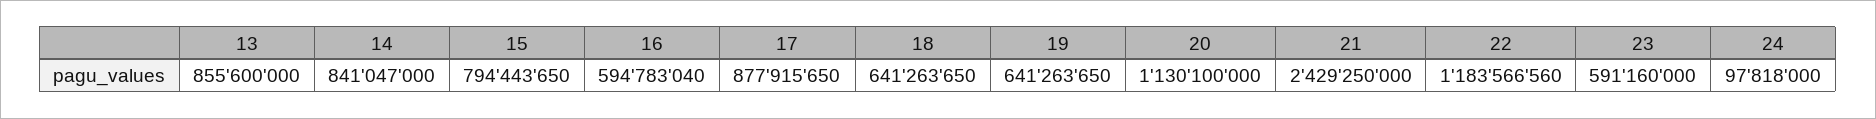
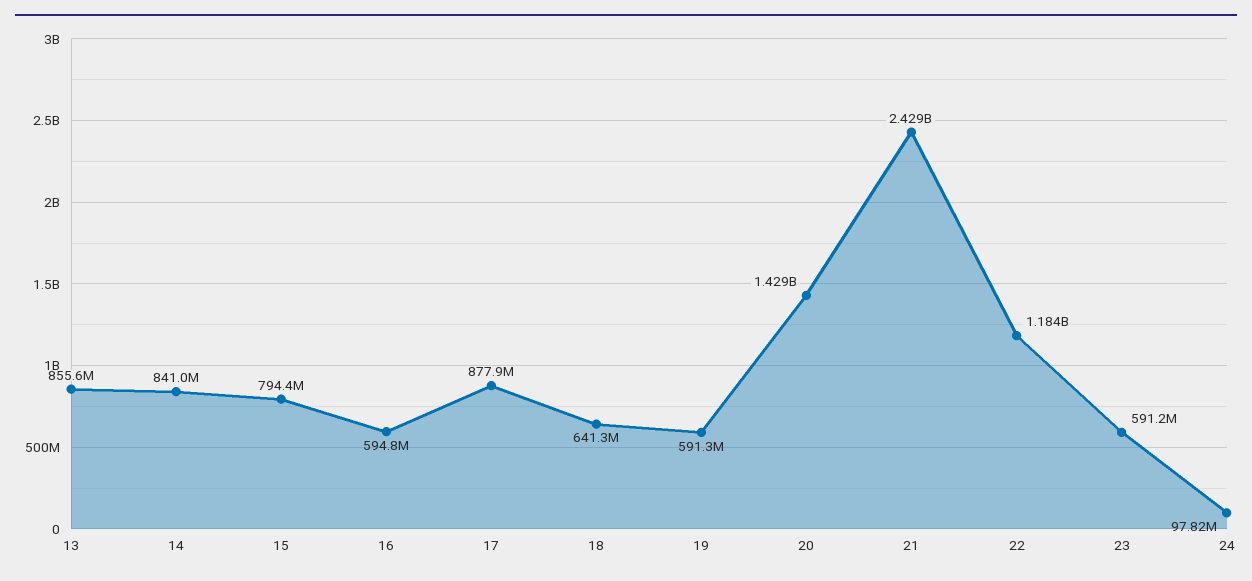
19: 641263650 -> 591300000
20: 1130100000 -> 1429000000

